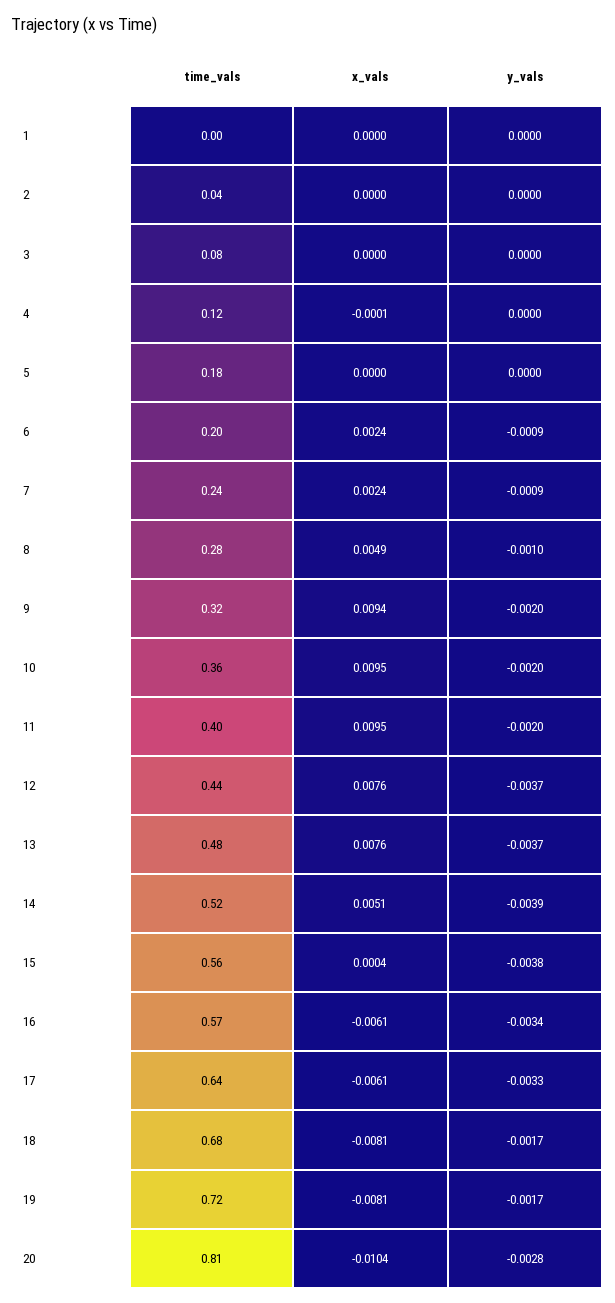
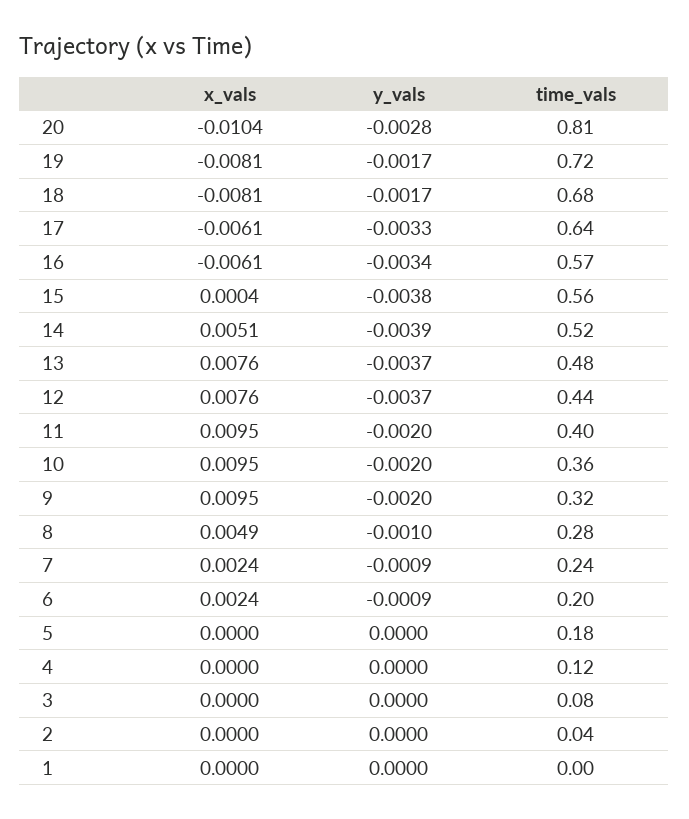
x_vals, 4: -0.0001 -> 0
x_vals, 9: 0.0094 -> 0.0095

